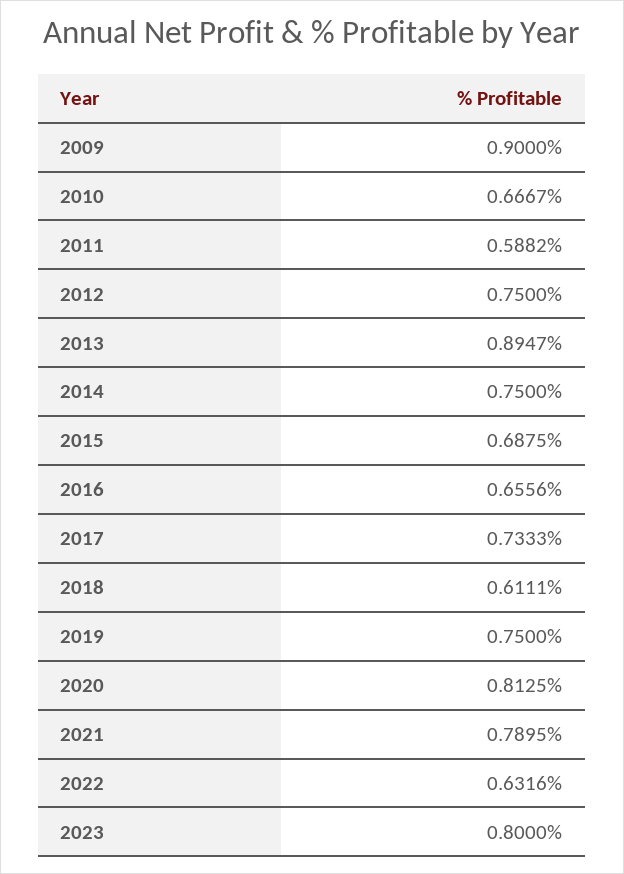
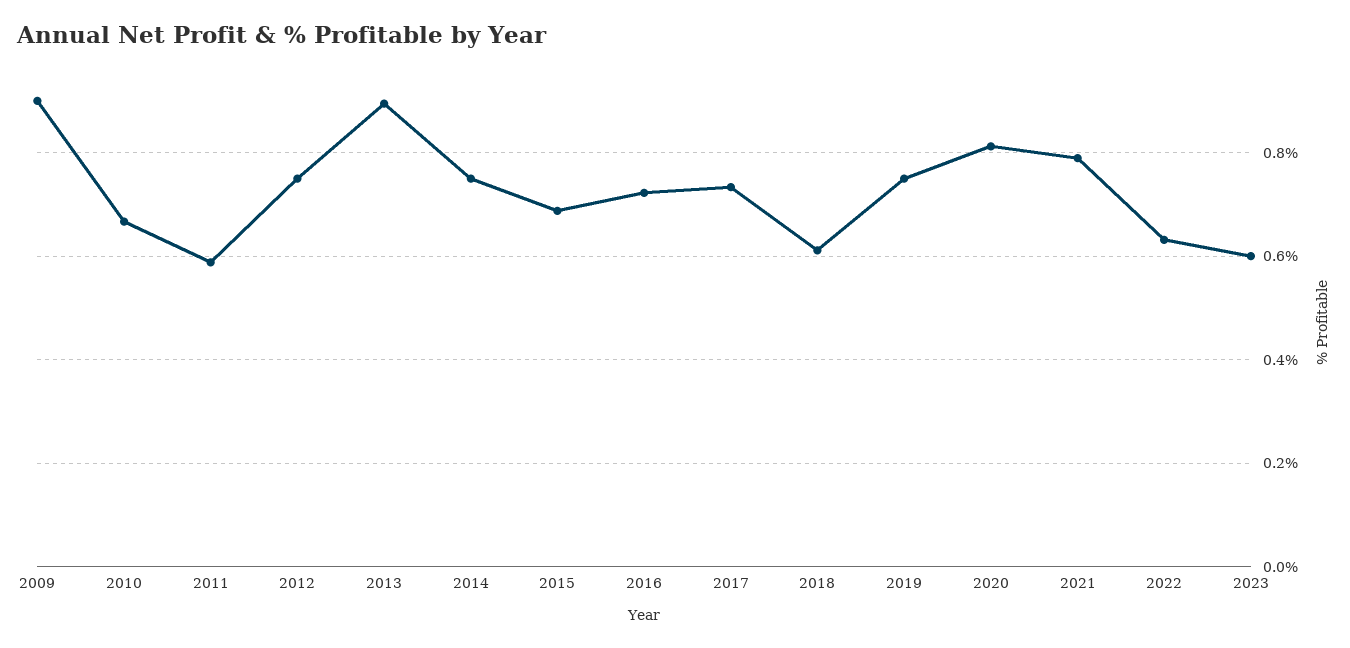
2016: 0.6556 -> 0.72
2023: 0.8 -> 0.6

